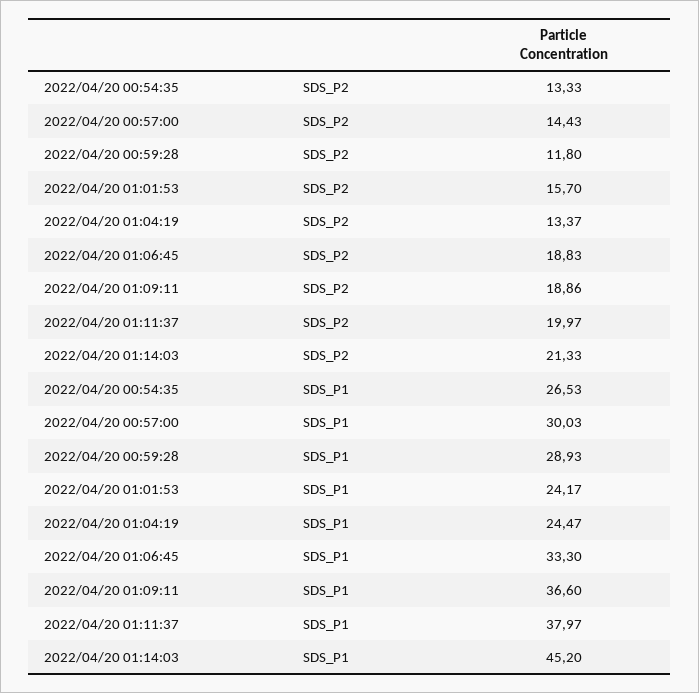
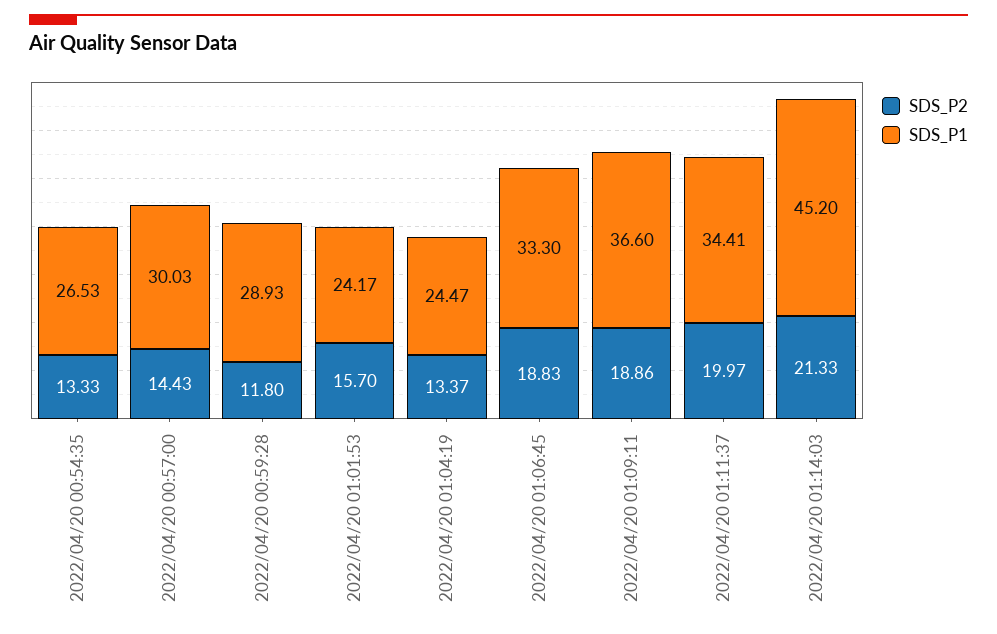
SDS_P1, 2022/04/20 01:11:37: 37.97 -> 34.41

